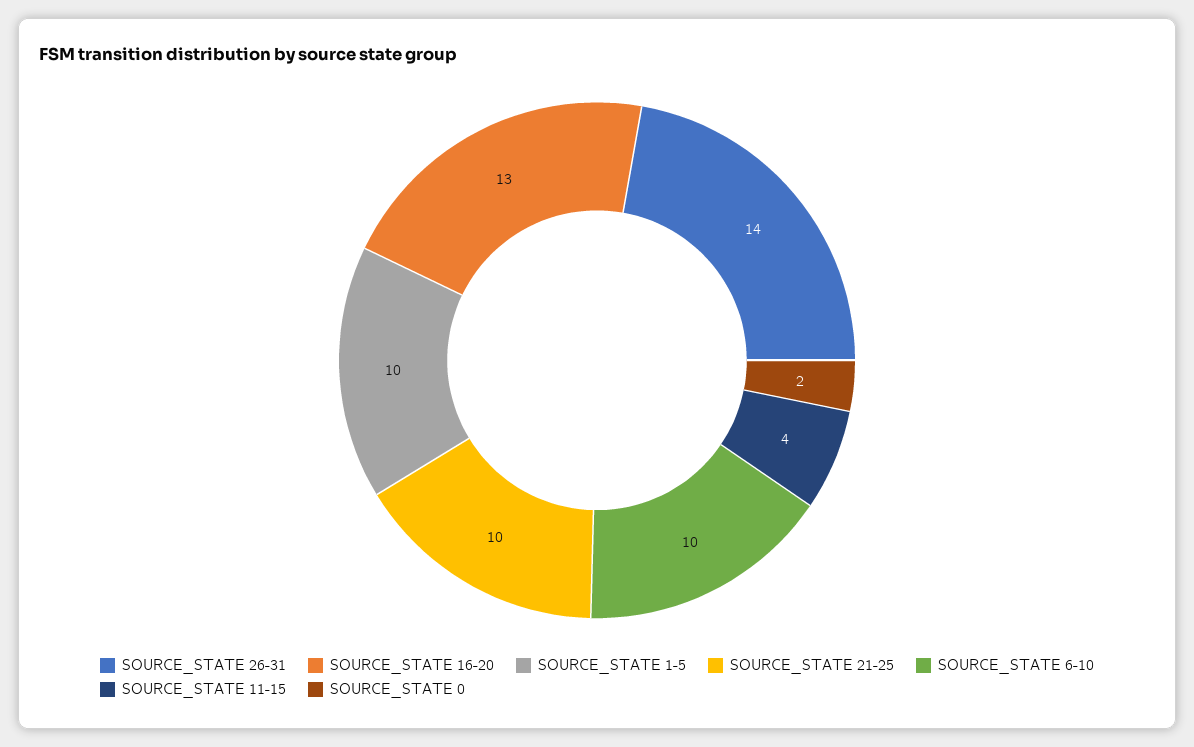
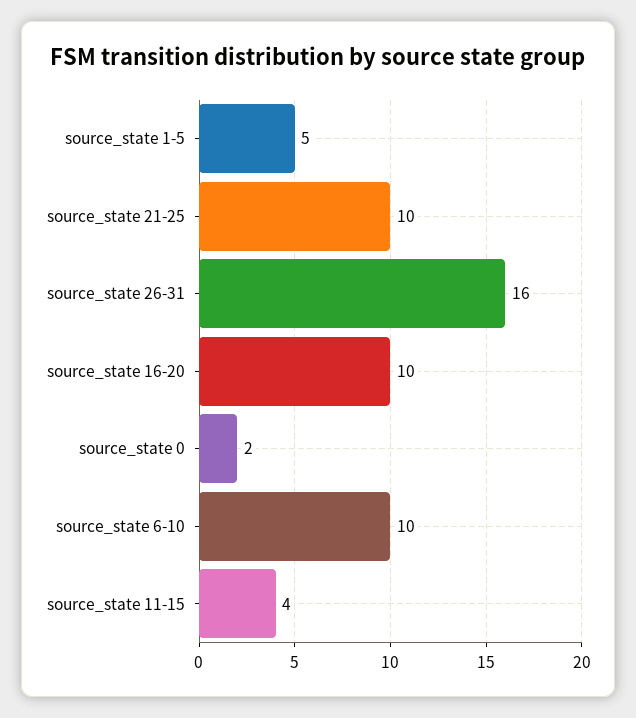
SOURCE_STATE 26-31: 14 -> 16
SOURCE_STATE 16-20: 13 -> 10
SOURCE_STATE 1-5: 10 -> 5

